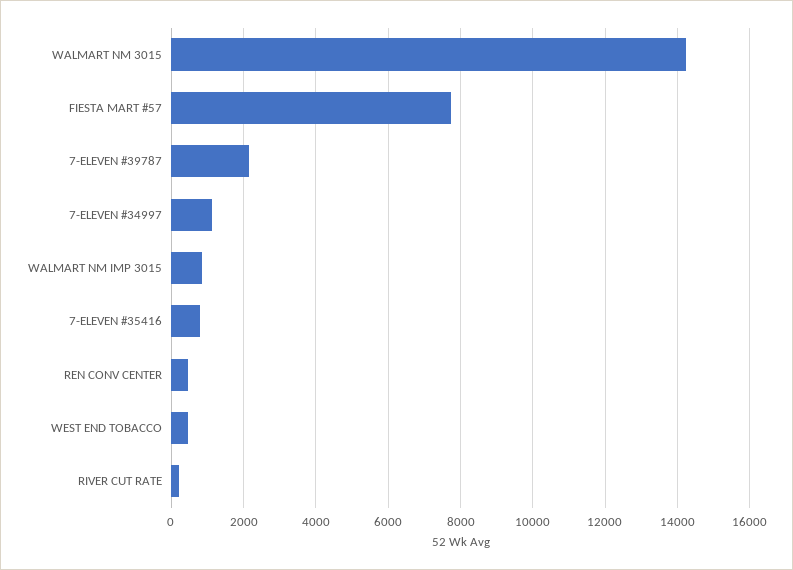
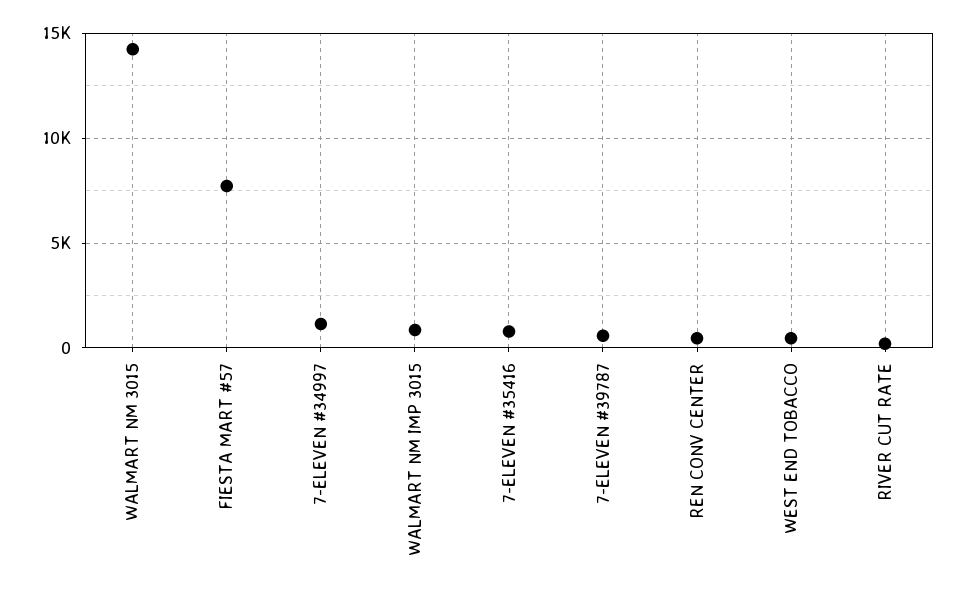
7-ELEVEN #39787: 2200 -> 500

